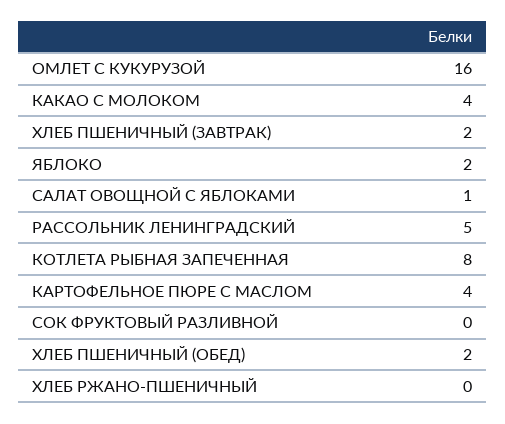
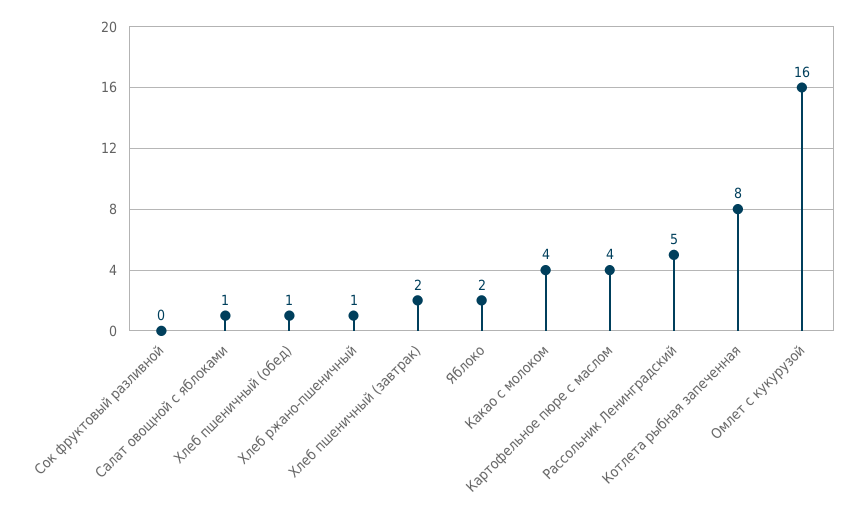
ХЛЕБ ПШЕНИЧНЫЙ (ОБЕД): 2 -> 1
ХЛЕБ РЖАНО-ПШЕНИЧНЫЙ: 0 -> 1

